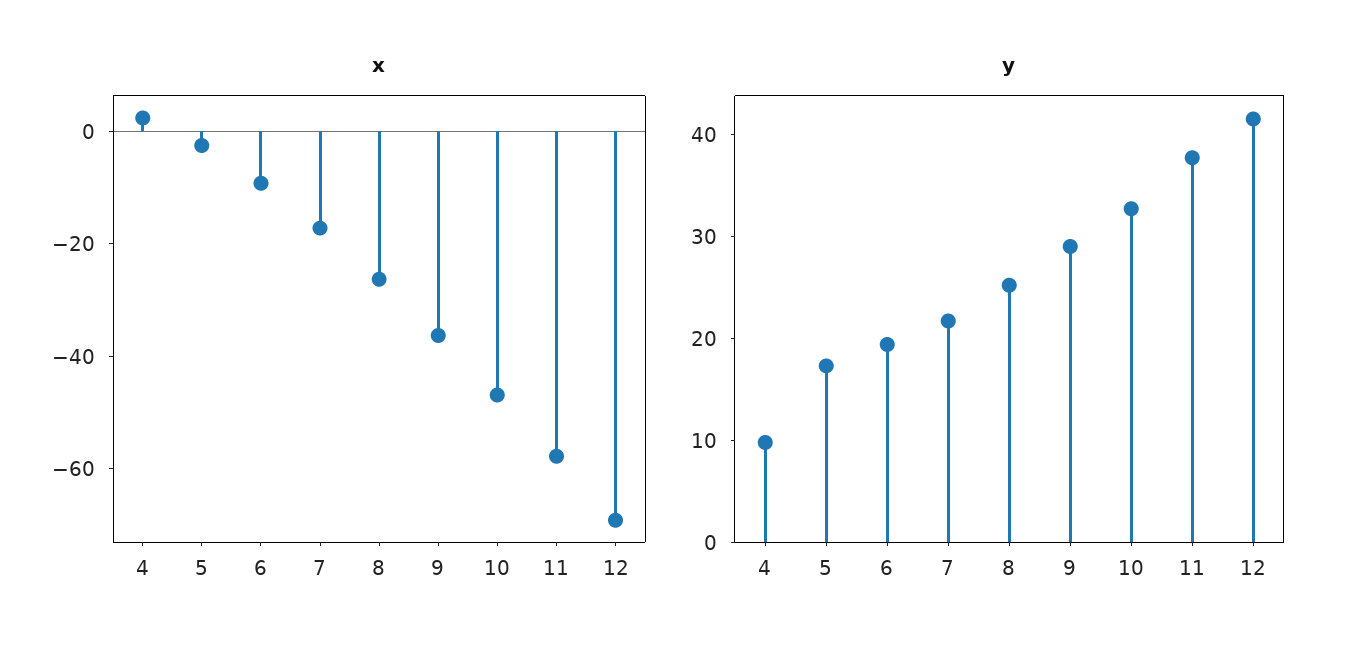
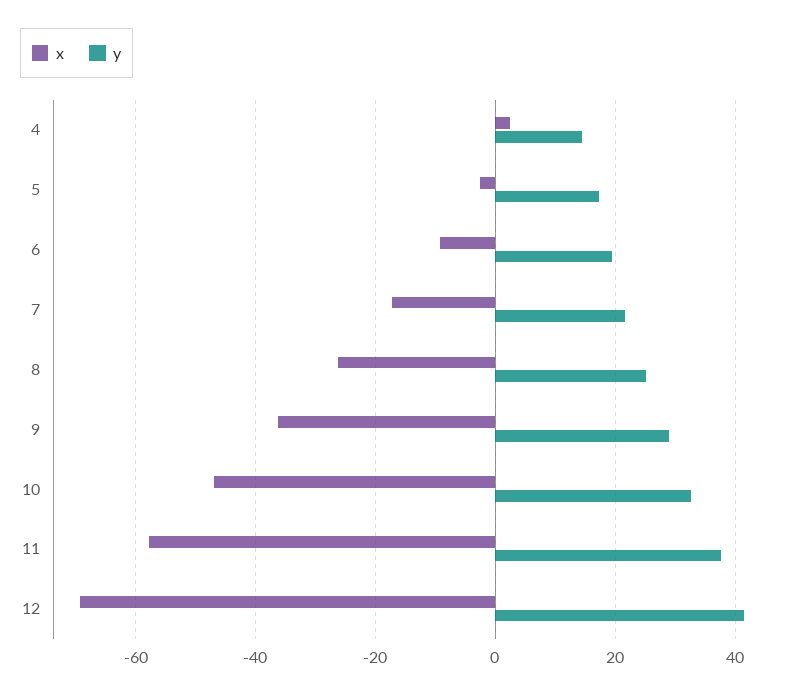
y, 4: 10 -> 14

